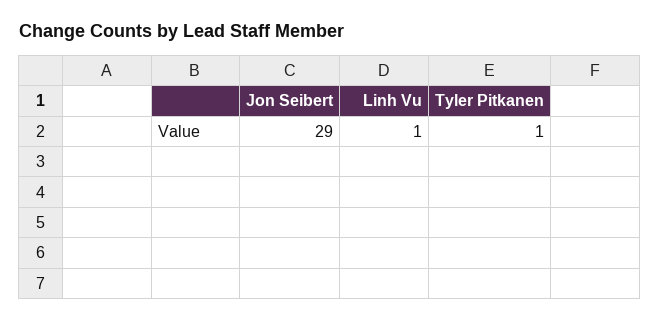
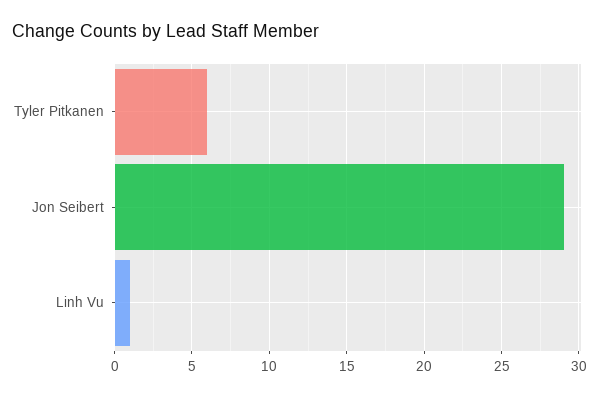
Tyler Pitkanen: 1 -> 6

